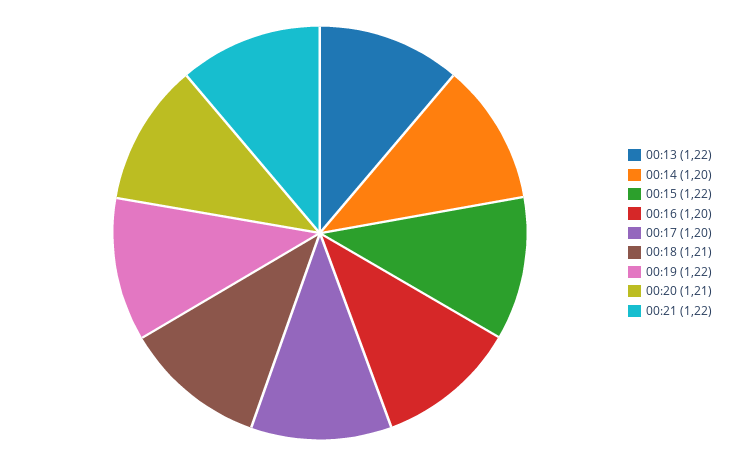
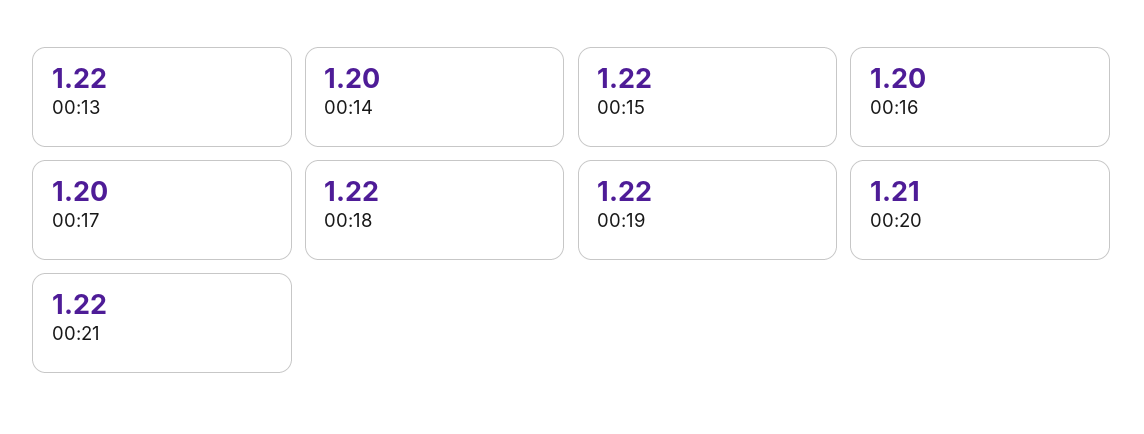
00:18: 1.21 -> 1.22

